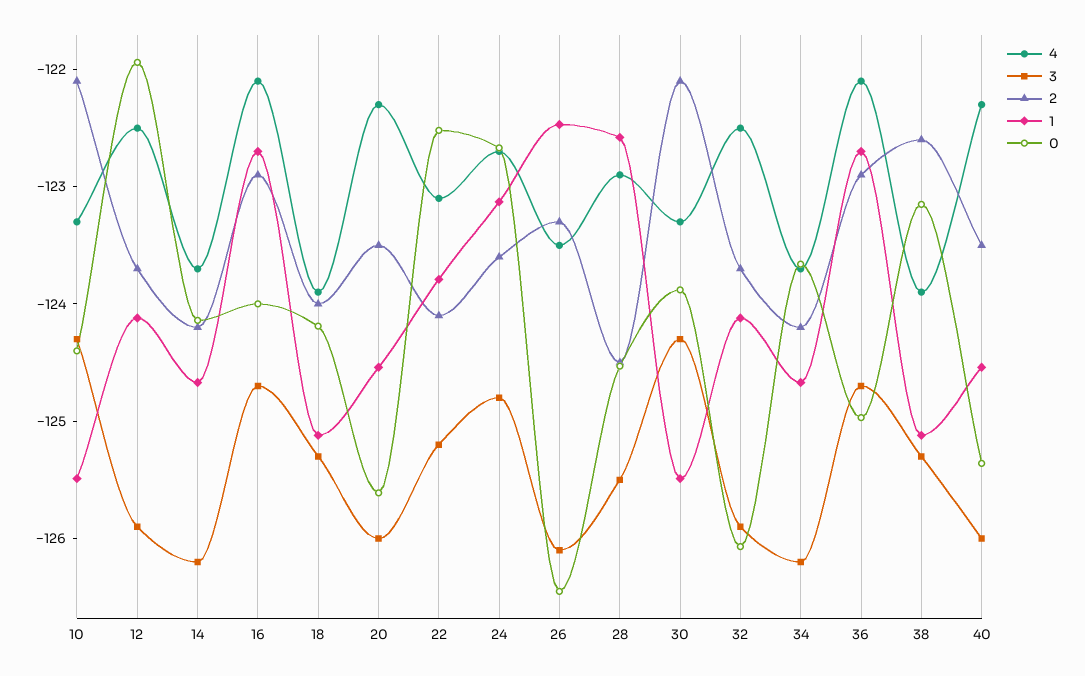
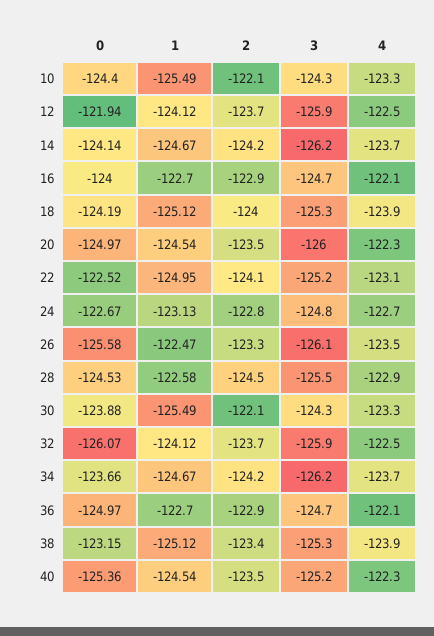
0, 20: -125.6 -> -124.97
1, 22: -123.8 -> -124.95
2, 24: -123.6 -> -122.8
0, 26: -126.4 -> -125.58
2, 38: -122.6 -> -123.4
3, 40: -126 -> -125.2

